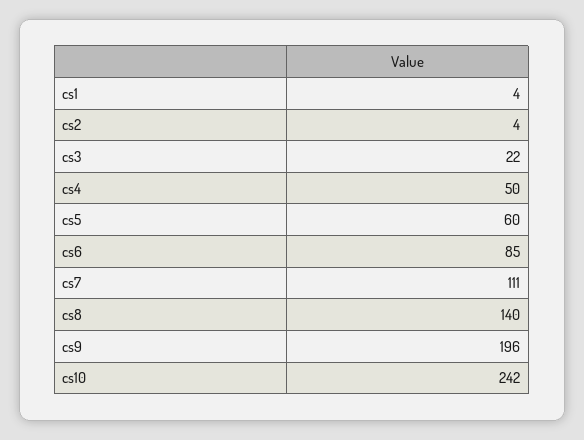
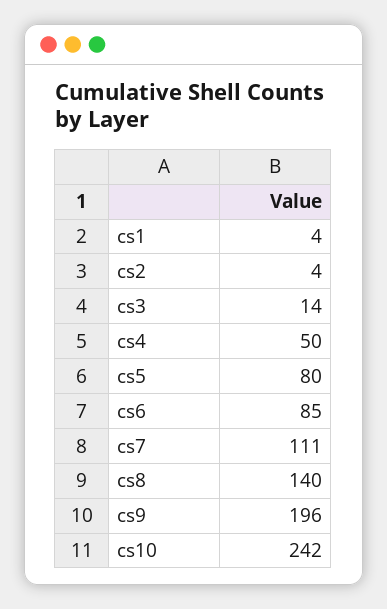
cs3: 22 -> 14
cs5: 60 -> 80

